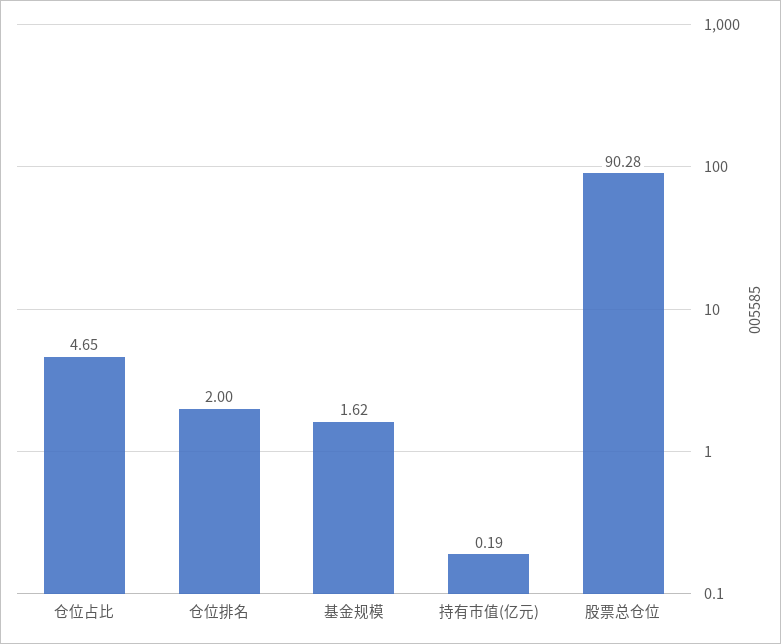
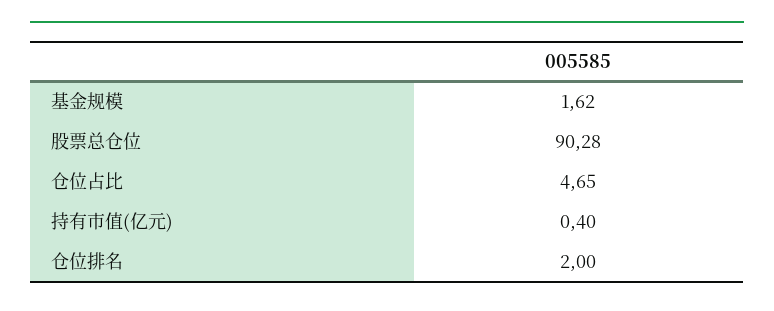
持有市值(亿元): 0.19 -> 0.4

